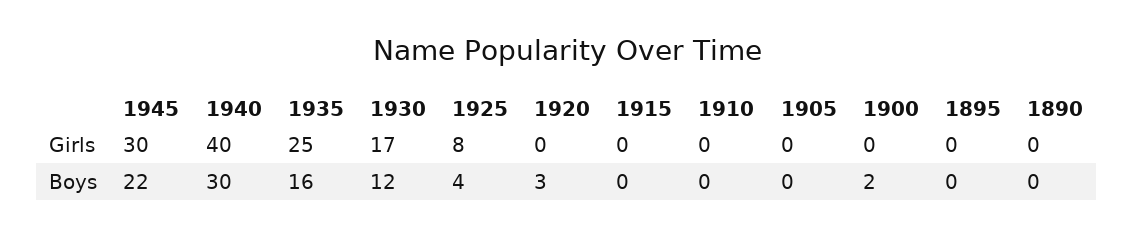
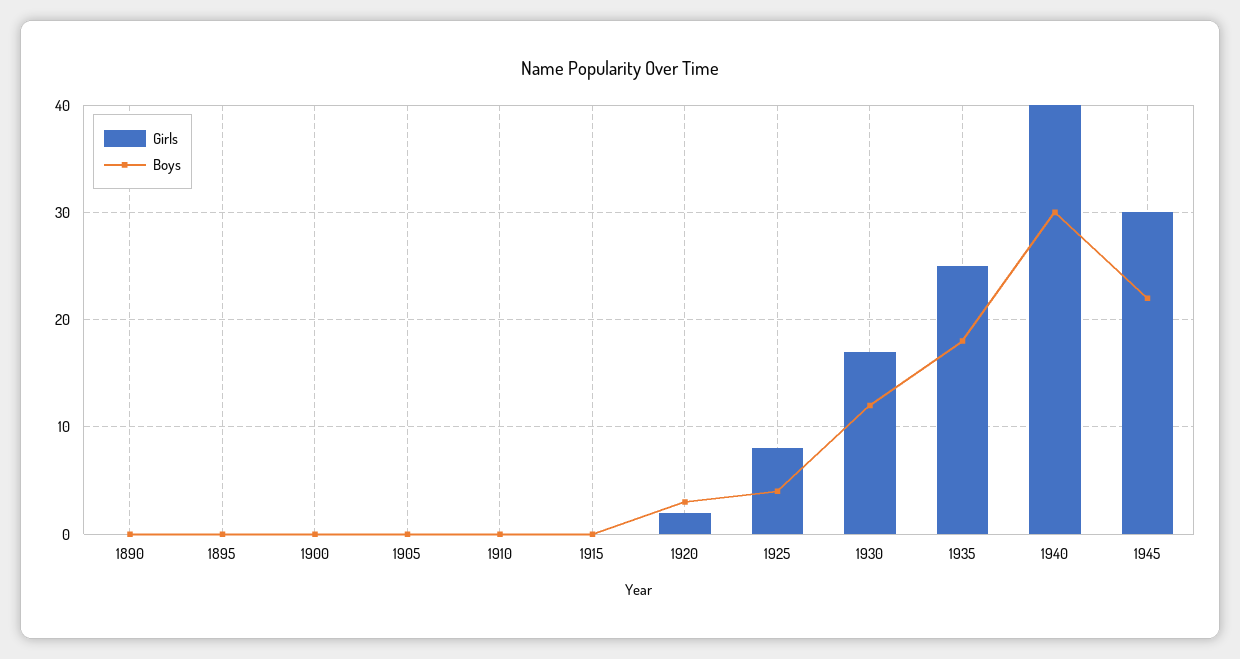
Girls, 1920: 0 -> 2
Boys, 1935: 16 -> 18
Boys, 1900: 2 -> 0

